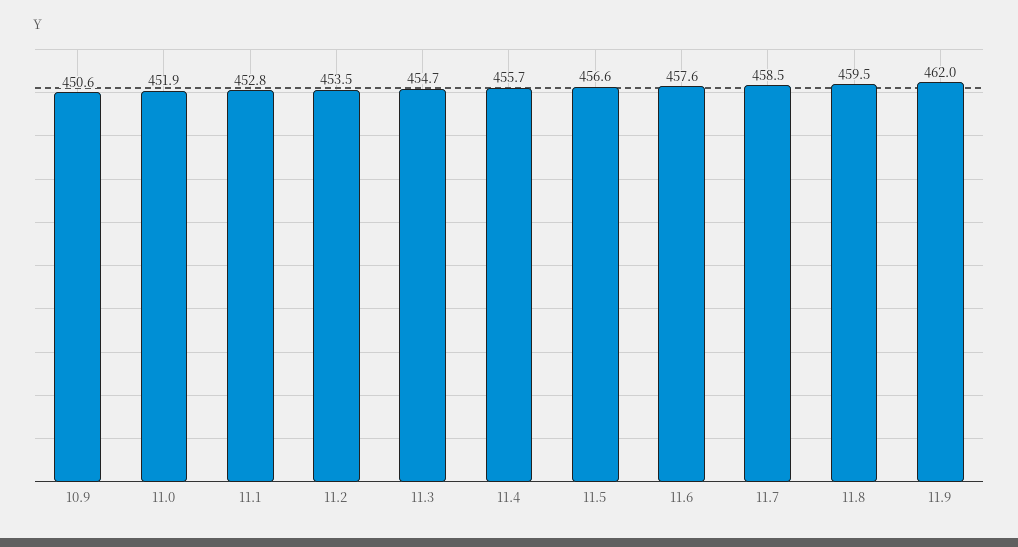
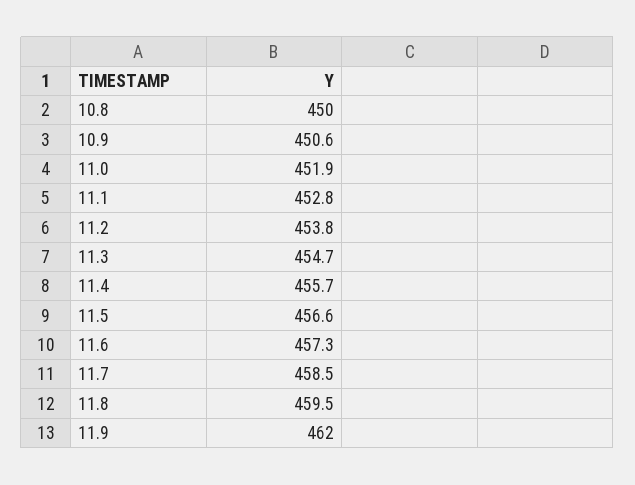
11.2: 453.5 -> 453.8
11.6: 457.6 -> 457.3
10.8: none -> 450

